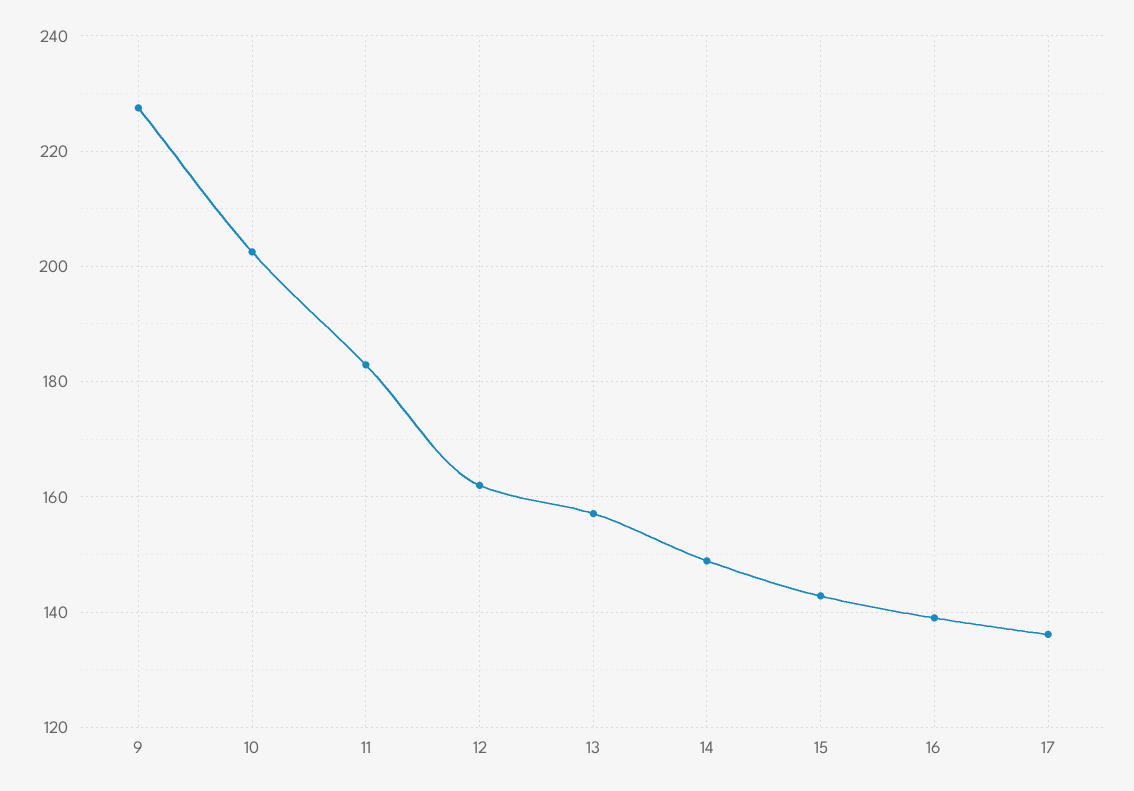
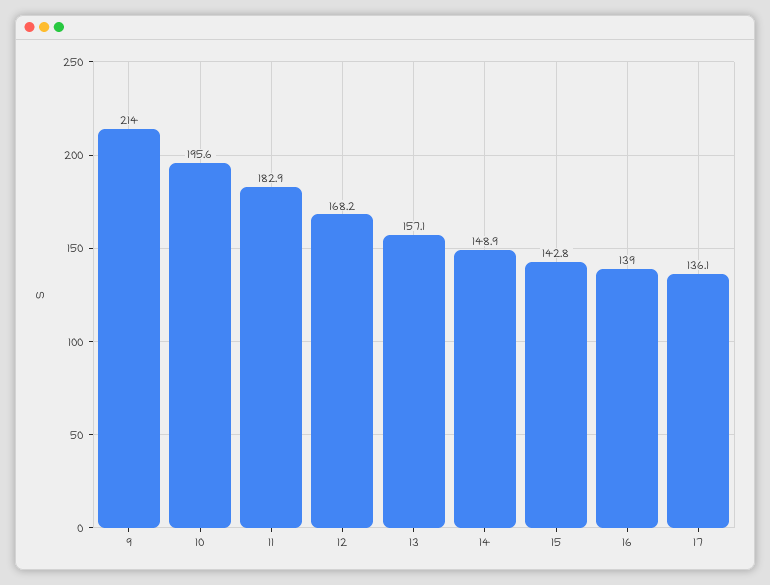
9: 228 -> 214
10: 202 -> 195.6
12: 162 -> 168.2

